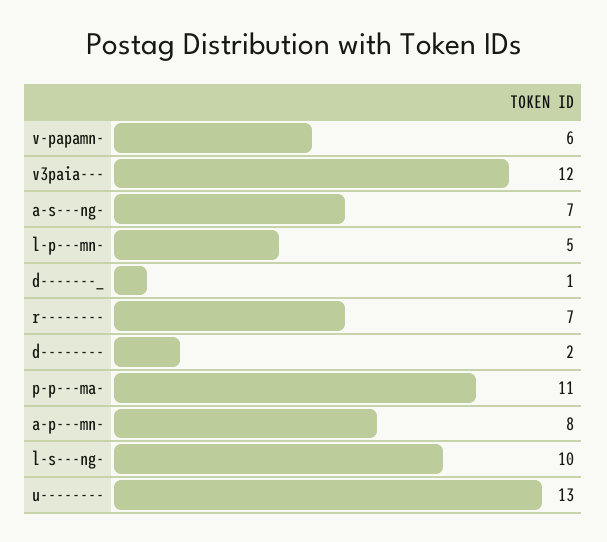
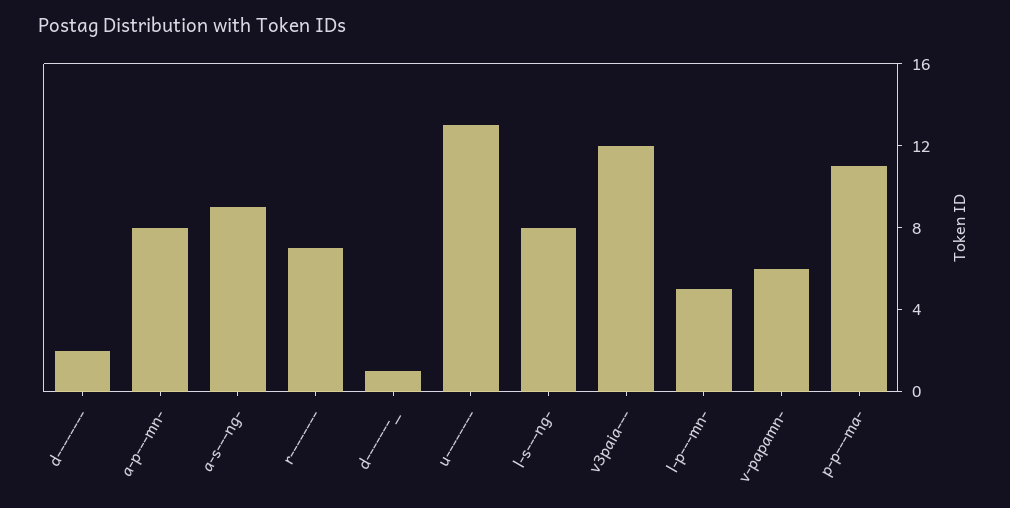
a-s---ng-: 7 -> 9
l-s---ng-: 10 -> 8

